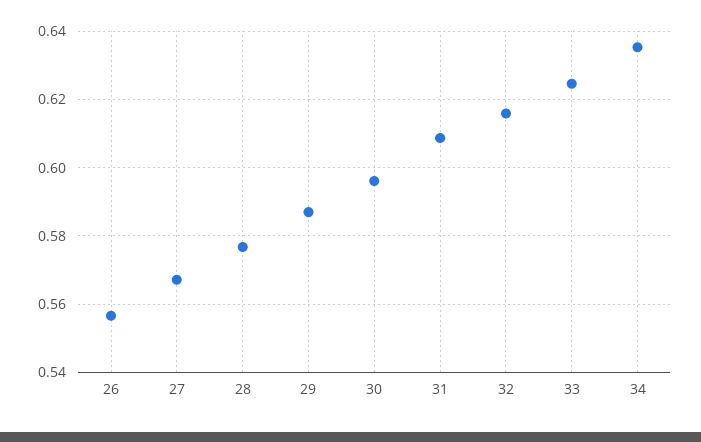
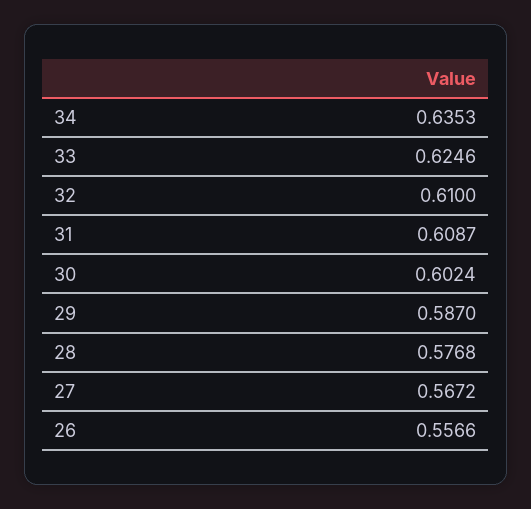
30: 0.596 -> 0.6024
32: 0.616 -> 0.61

